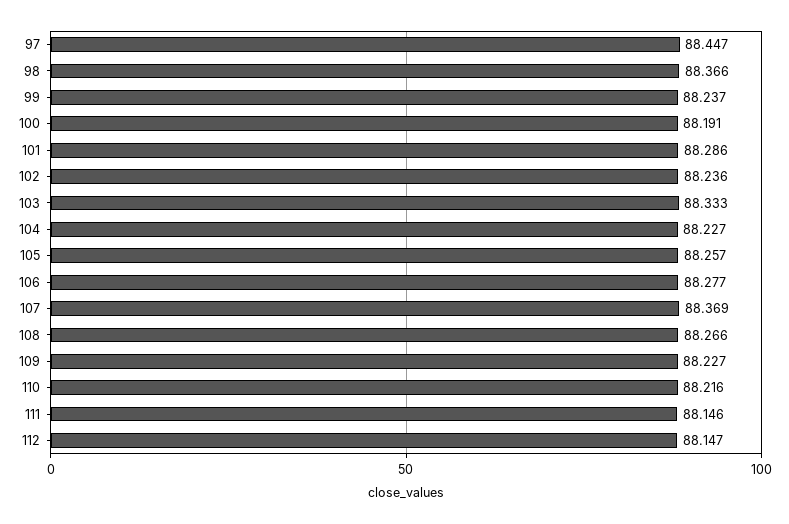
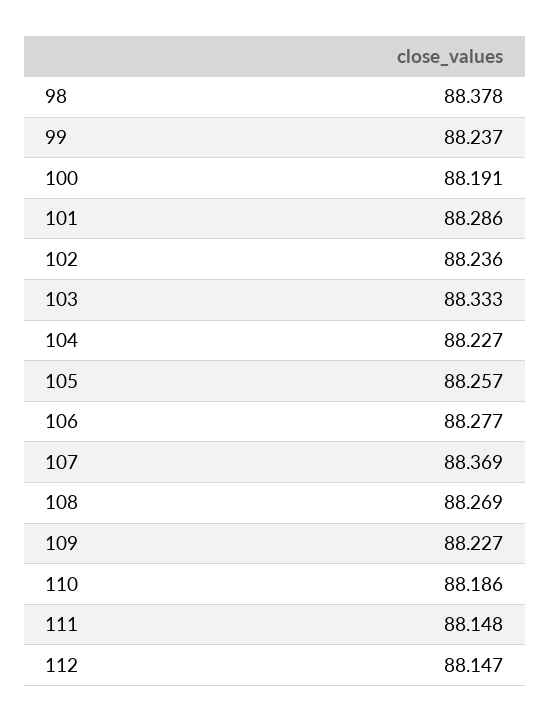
97: 88.447 -> none
98: 88.366 -> 88.378
108: 88.266 -> 88.269
110: 88.216 -> 88.186
111: 88.146 -> 88.148

